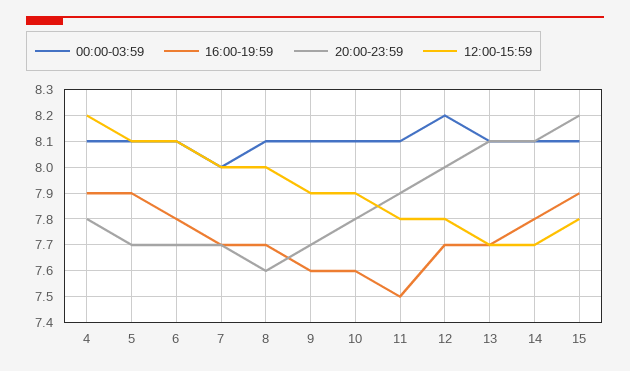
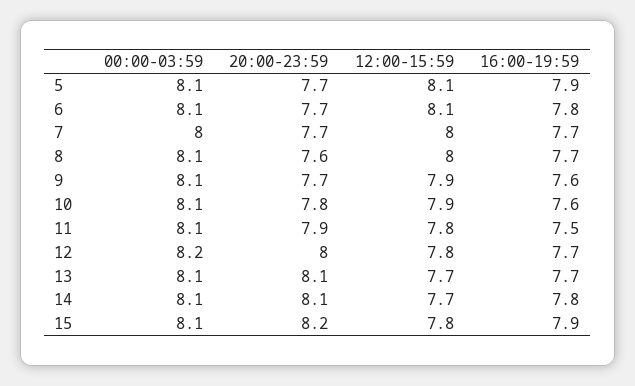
00:00-03:59, 4: 8.1 -> none
16:00-19:59, 4: 7.9 -> none
20:00-23:59, 4: 7.8 -> none
12:00-15:59, 4: 8.2 -> none

